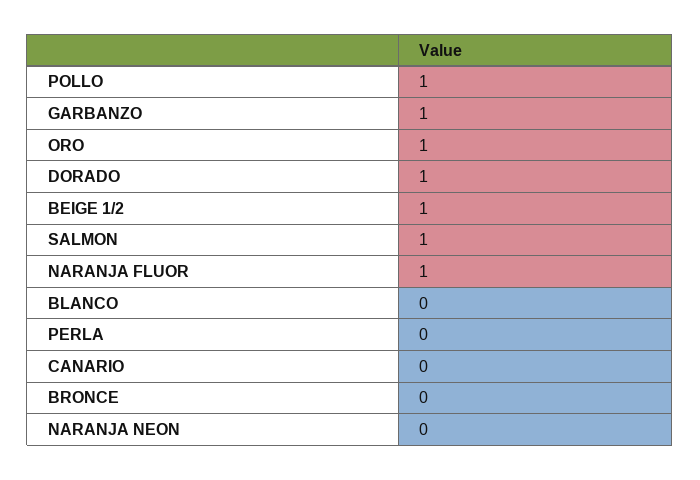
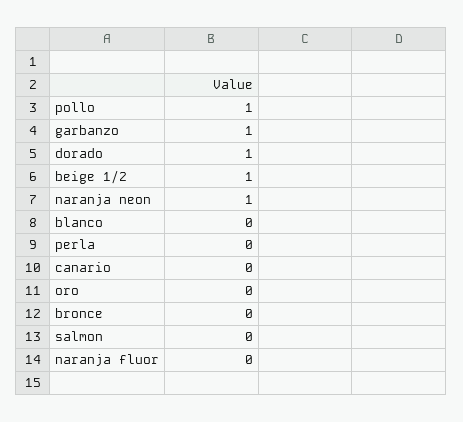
ORO: 1 -> 0
SALMON: 1 -> 0
NARANJA FLUOR: 1 -> 0
NARANJA NEON: 0 -> 1

